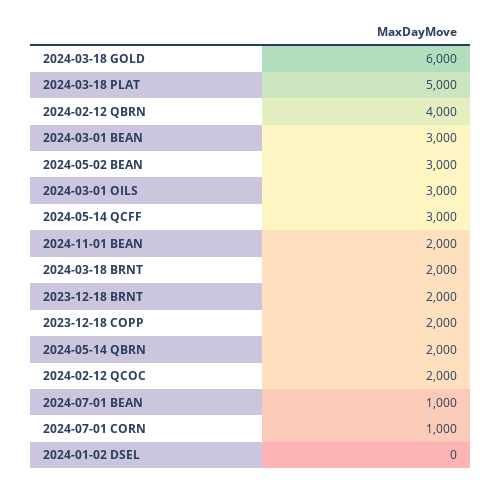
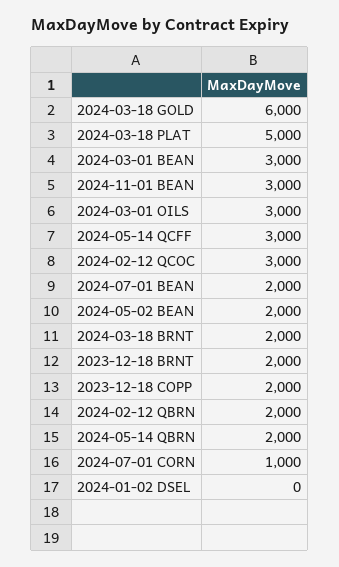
2024-02-12 QBRN: 4000 -> 2000
2024-05-02 BEAN: 3000 -> 2000
2024-11-01 BEAN: 2000 -> 3000
2024-02-12 QCOC: 2000 -> 3000
2024-07-01 BEAN: 1000 -> 2000

